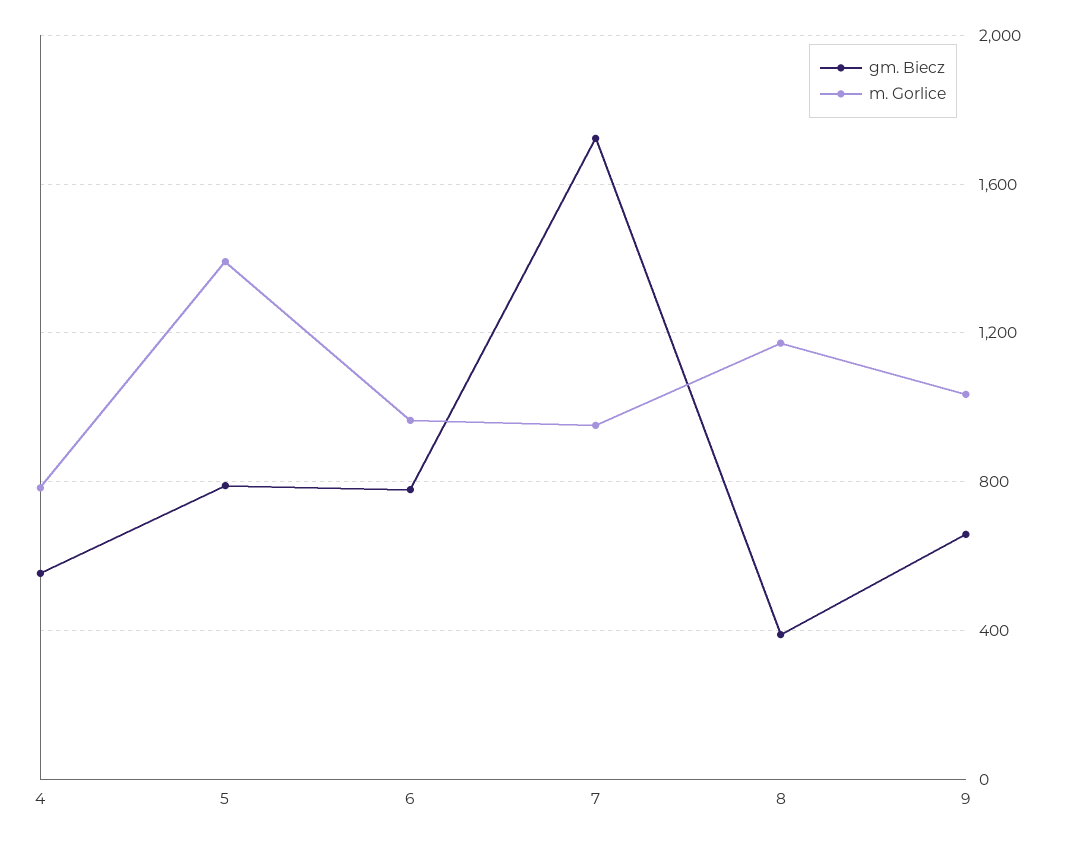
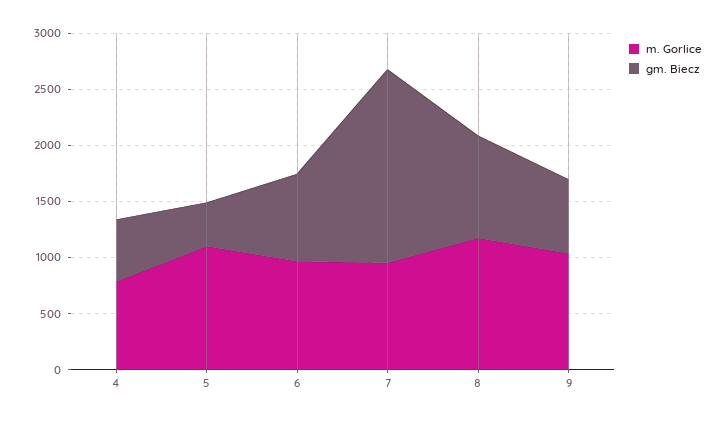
gm. Biecz, 5: 800 -> 400
m. Gorlice, 5: 1400 -> 1100
gm. Biecz, 8: 400 -> 900

